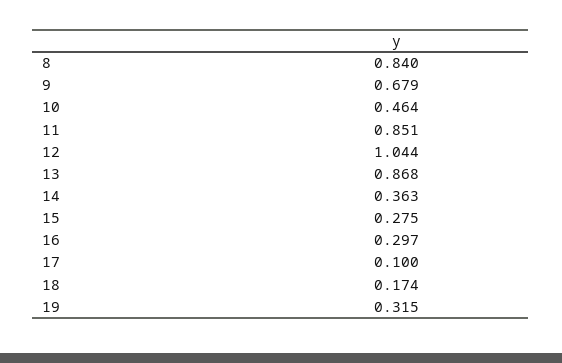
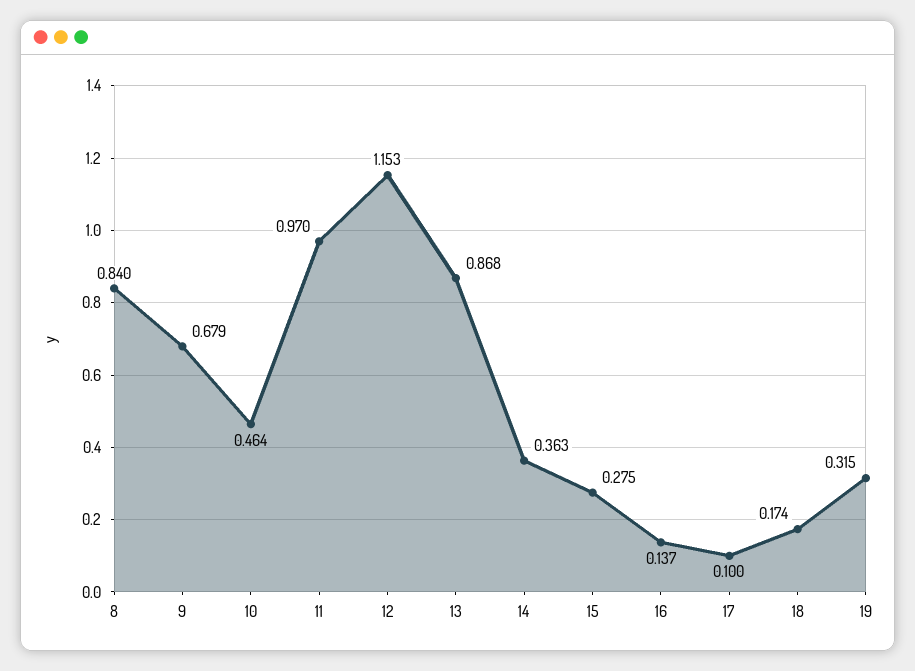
11: 0.851 -> 0.97
12: 1.044 -> 1.153
16: 0.297 -> 0.137

